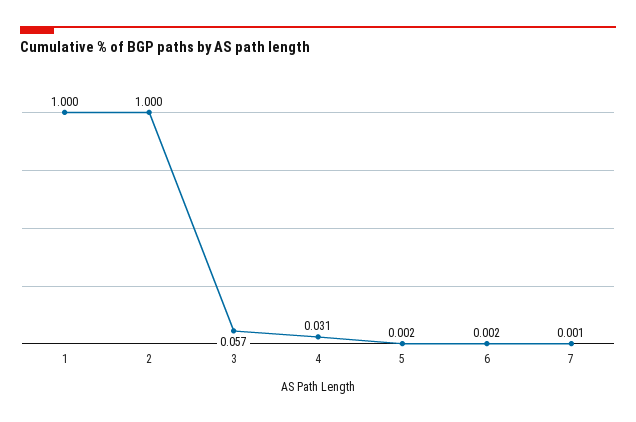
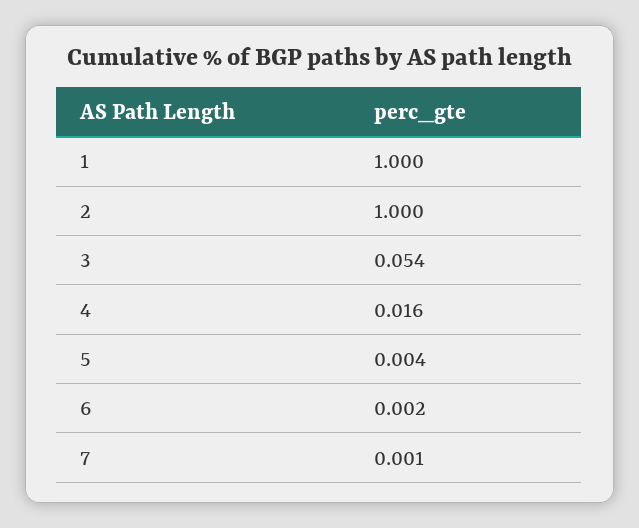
3: 0.057 -> 0.054
4: 0.031 -> 0.016
5: 0.002 -> 0.004

